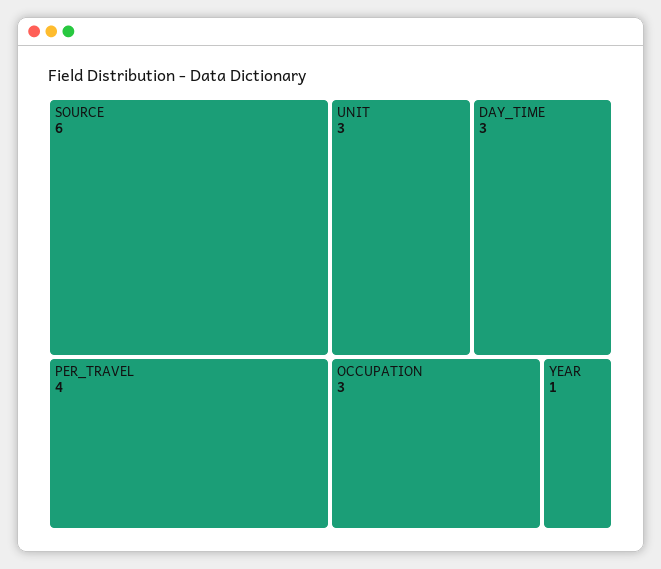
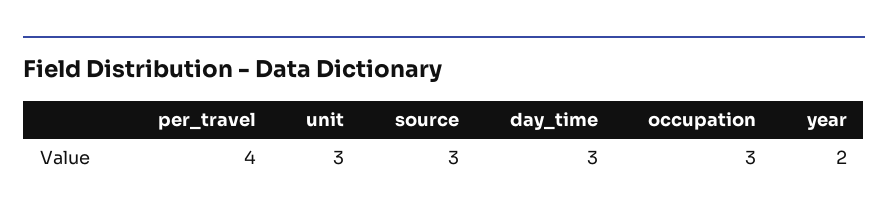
SOURCE: 6 -> 3
YEAR: 1 -> 2

